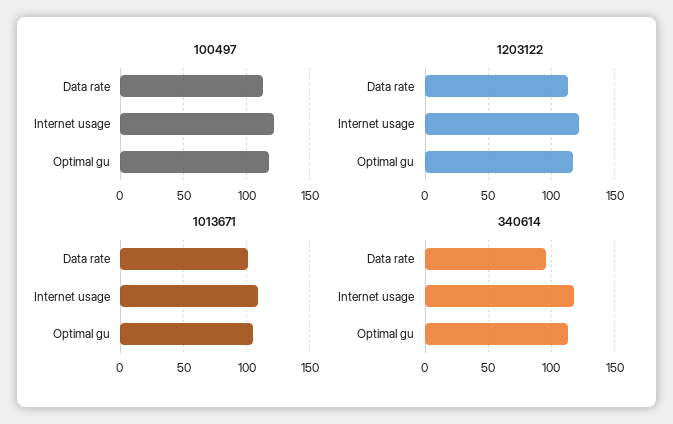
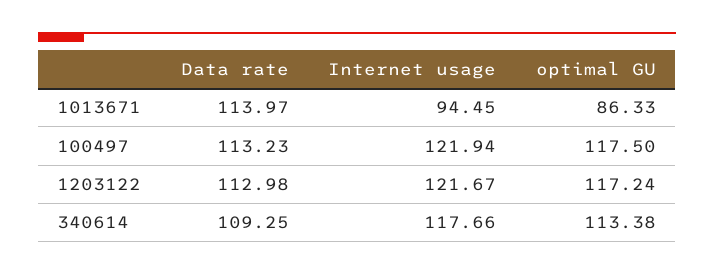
1013671, Data rate: 100 -> 113.97
1013671, Internet usage: 110 -> 94.45
1013671, Optimal gu: 105 -> 86.33
340614, Data rate: 95 -> 109.25

